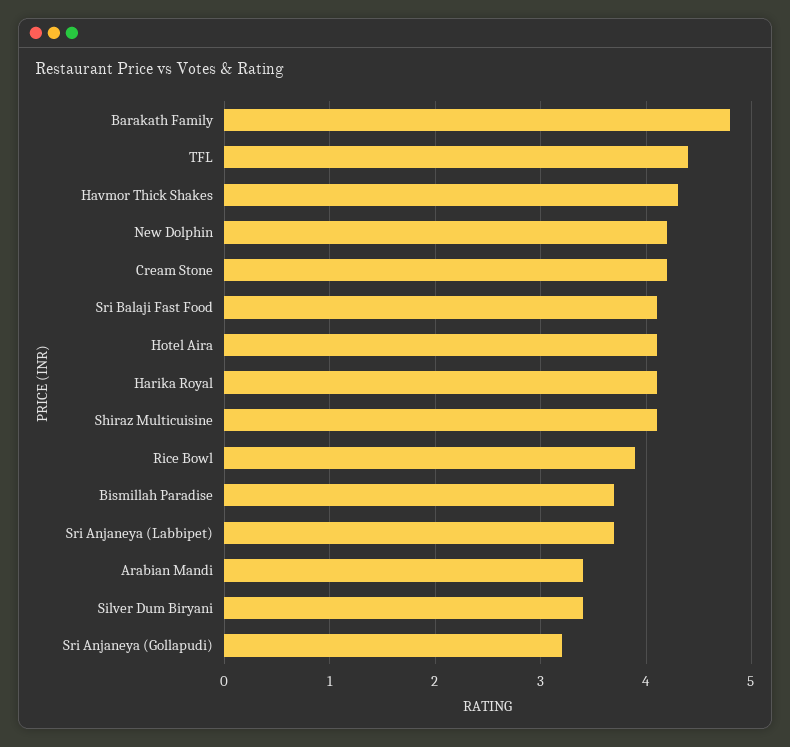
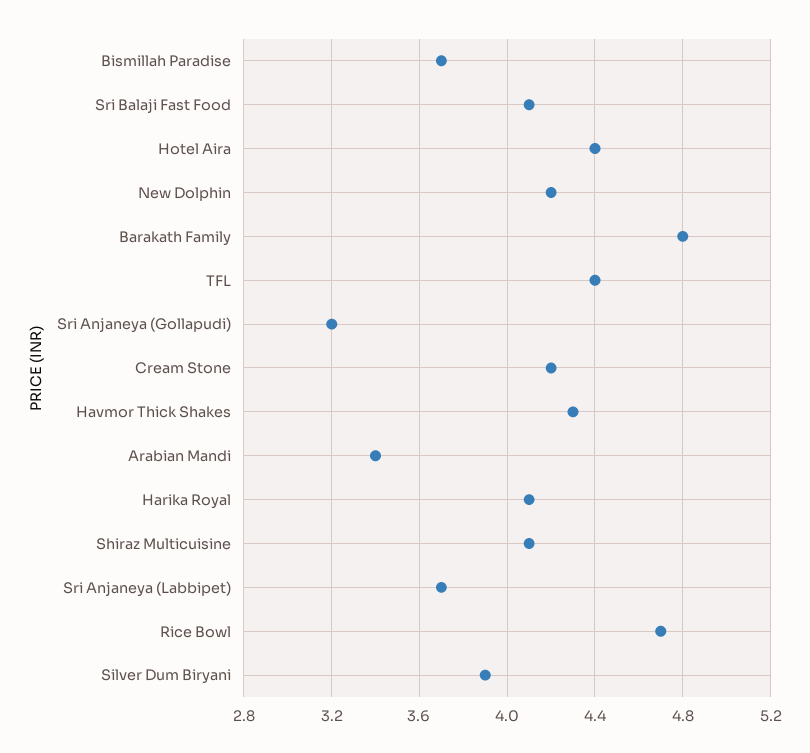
Hotel Aira: 4.1 -> 4.4
Rice Bowl: 3.9 -> 4.7
Silver Dum Biryani: 3.4 -> 3.9

